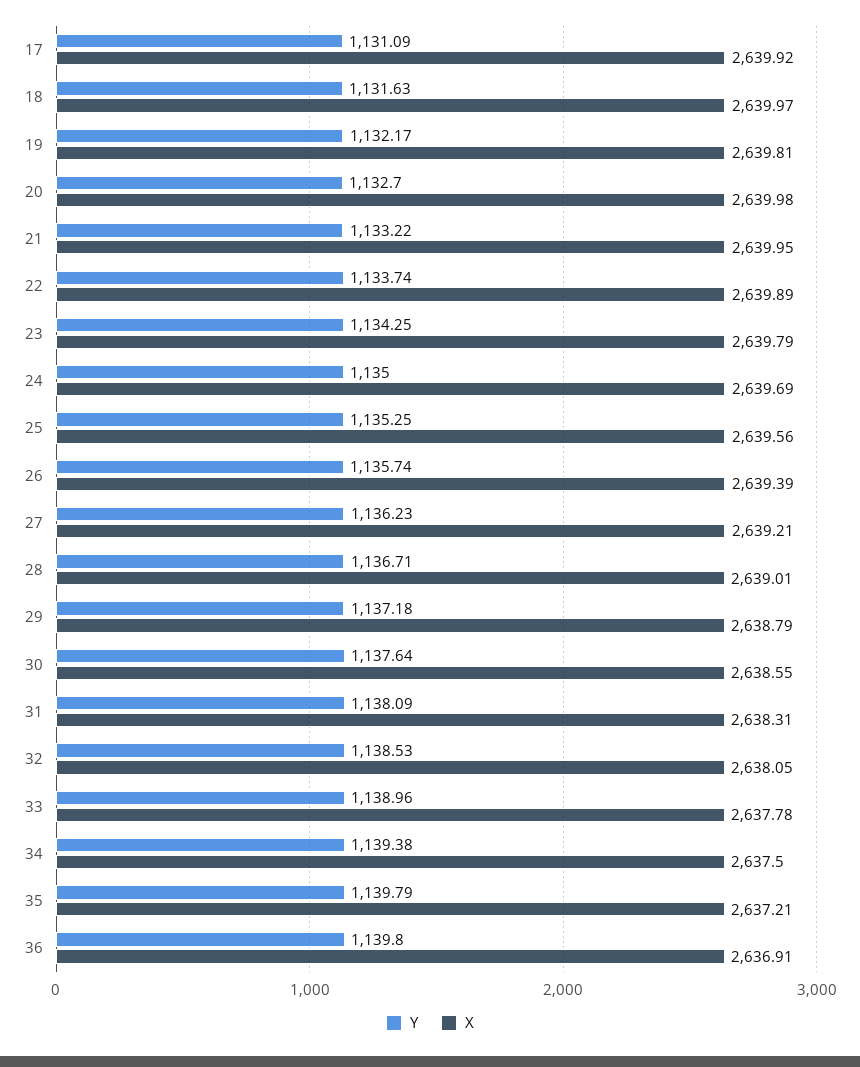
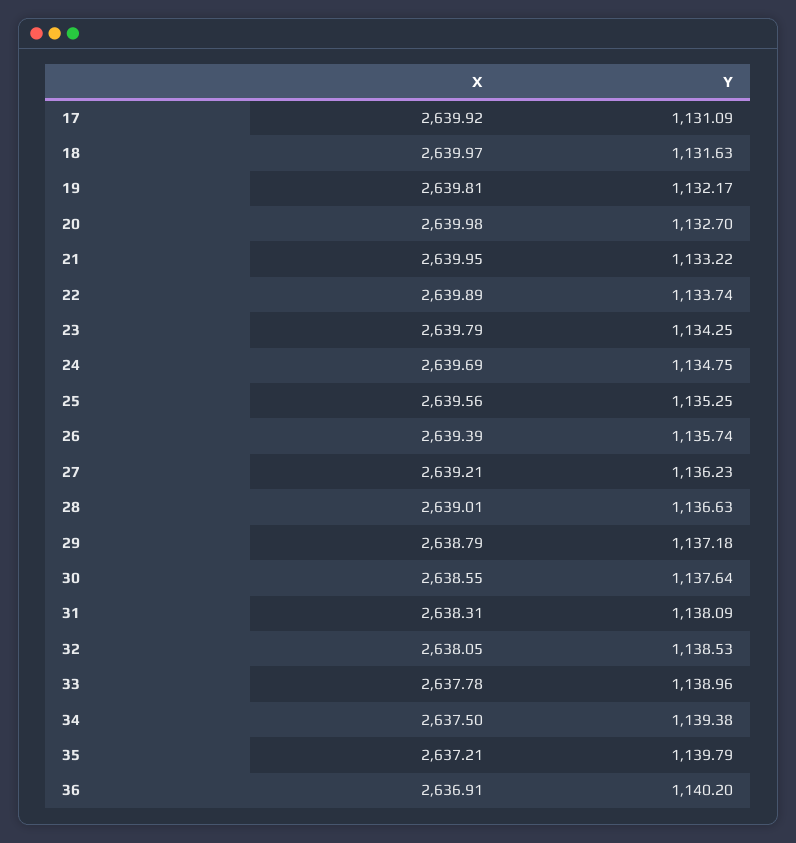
Y, 24: 1135 -> 1134.75
Y, 28: 1136.71 -> 1136.63
Y, 36: 1139.8 -> 1140.2

